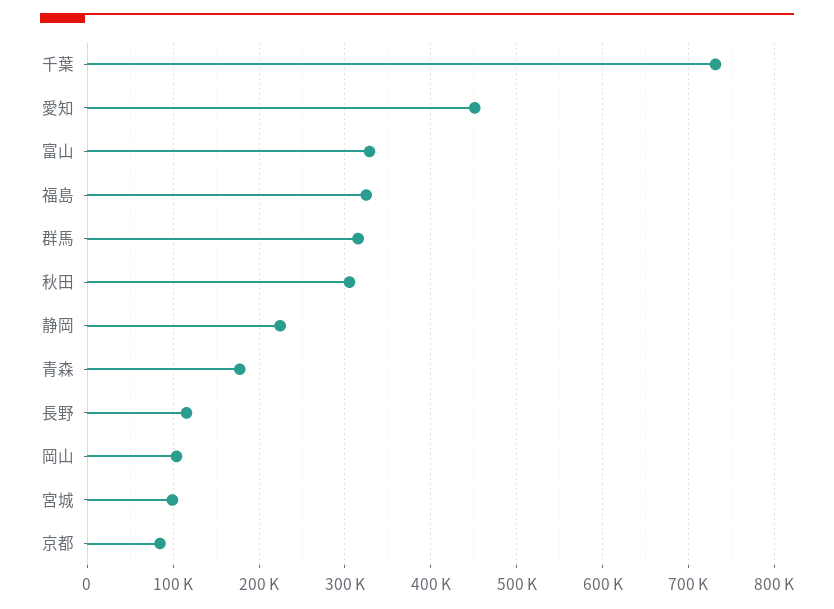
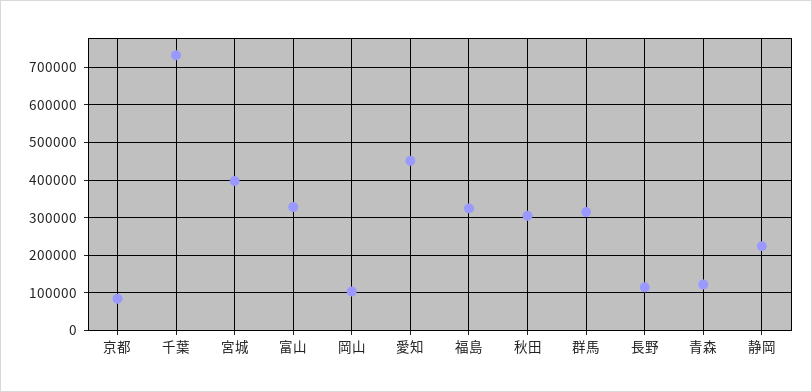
青森: 180000 -> 120000
宮城: 100000 -> 400000

